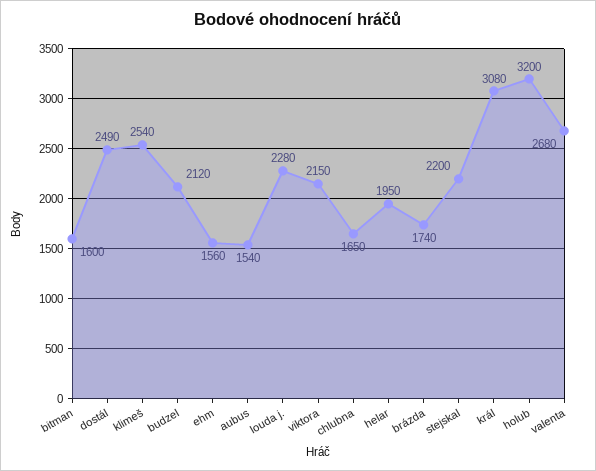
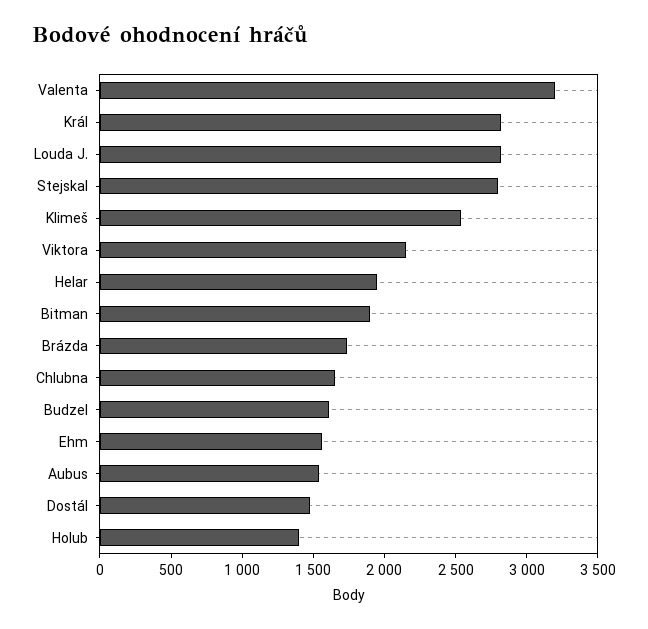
bitman: 1600 -> 1900
dostál: 2490 -> 1500
budzel: 2120 -> 1600
louda j.: 2280 -> 2800
stejskal: 2200 -> 2800
král: 3080 -> 2800
holub: 3200 -> 1400
valenta: 2680 -> 3200

